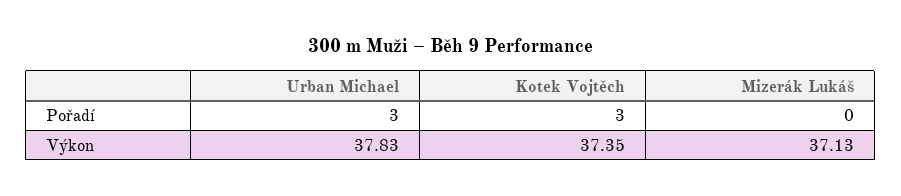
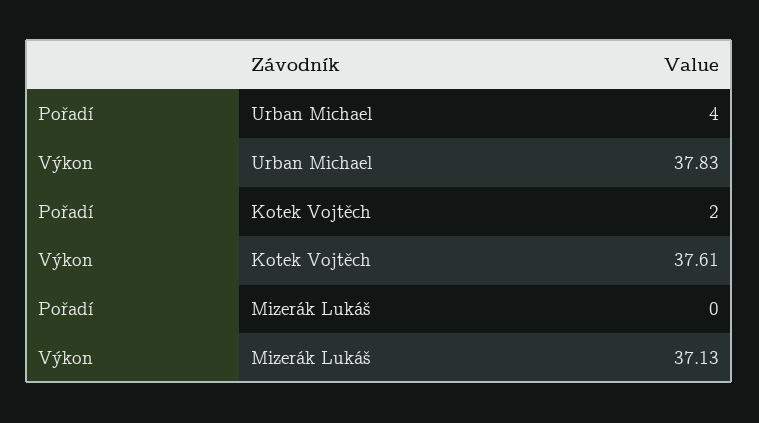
Urban Michael, Pořadí: 3 -> 4
Kotek Vojtěch, Pořadí: 3 -> 2
Kotek Vojtěch, Výkon: 37.35 -> 37.61

